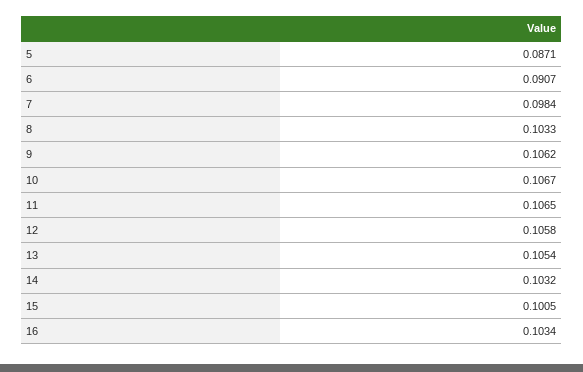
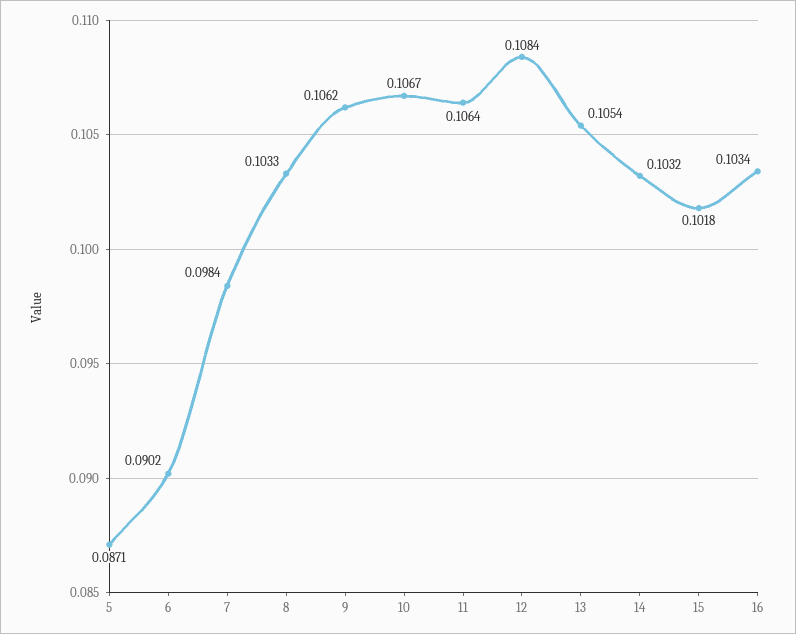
6: 0.0907 -> 0.0902
11: 0.1065 -> 0.1064
12: 0.1058 -> 0.1084
15: 0.1005 -> 0.1018

